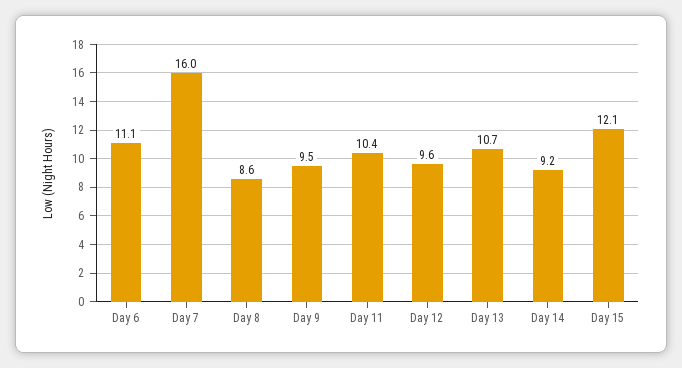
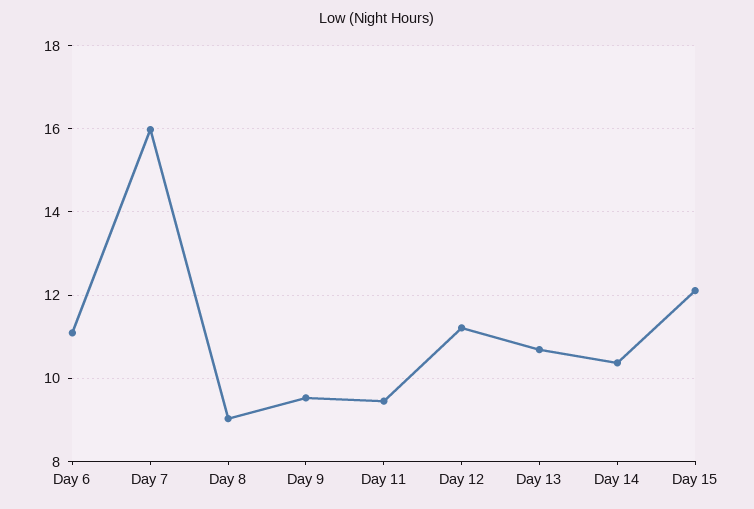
Day 8: 8.6 -> 9
Day 11: 10.4 -> 9.4
Day 12: 9.6 -> 11.2
Day 14: 9.2 -> 10.4

